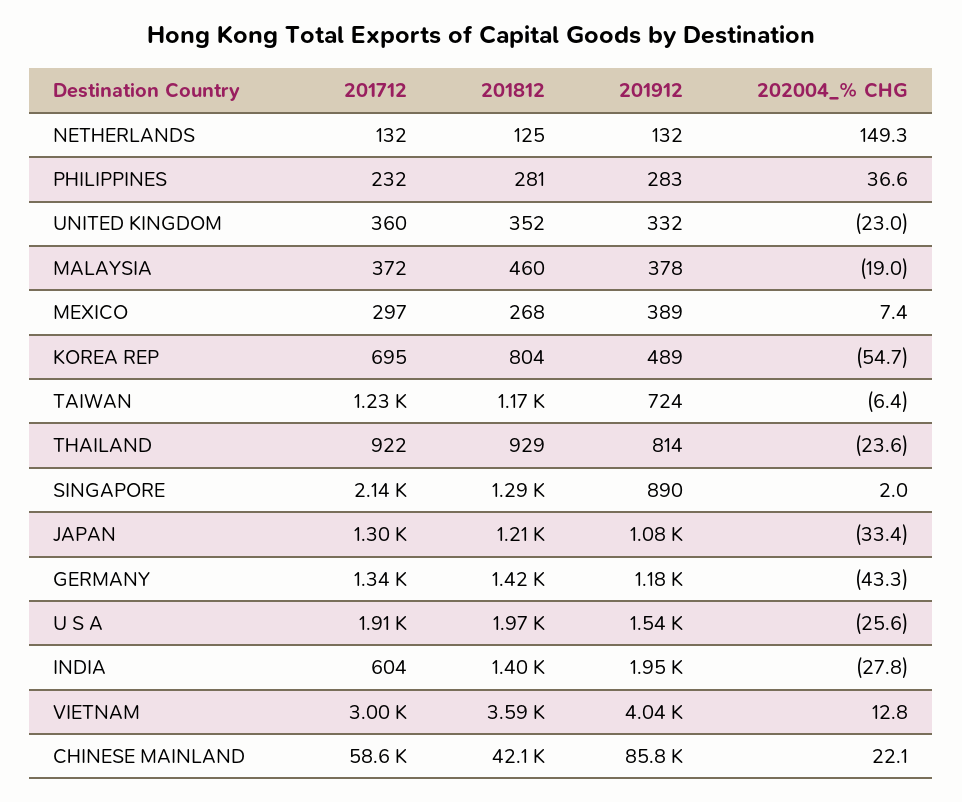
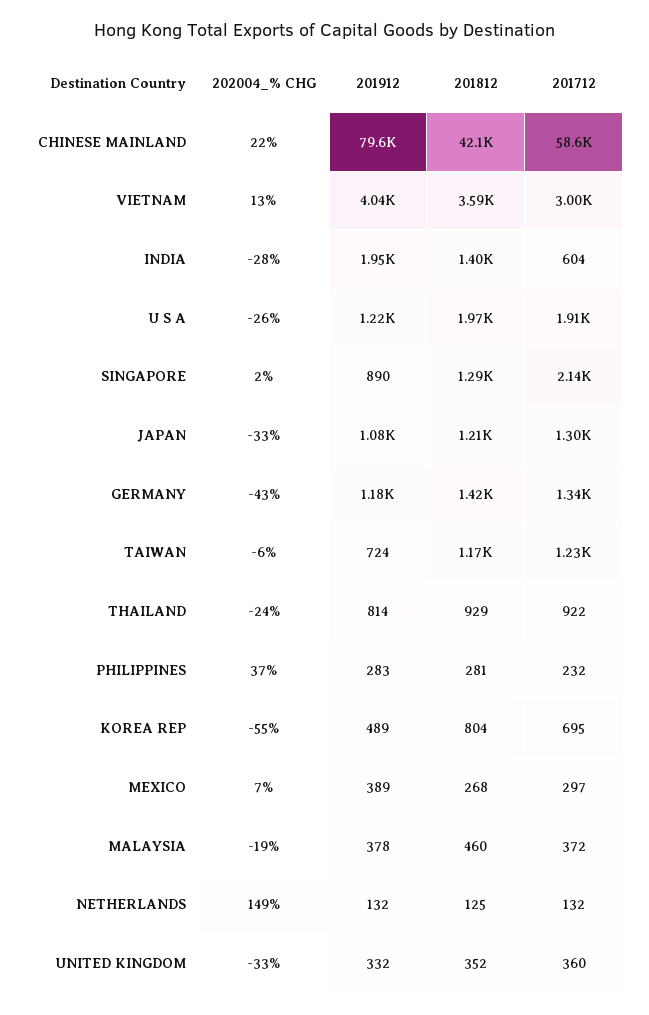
202004_% CHG, UNITED KINGDOM: -23 -> -33
201912, U S A: 1540 -> 1220
201912, CHINESE MAINLAND: 85800 -> 79600

